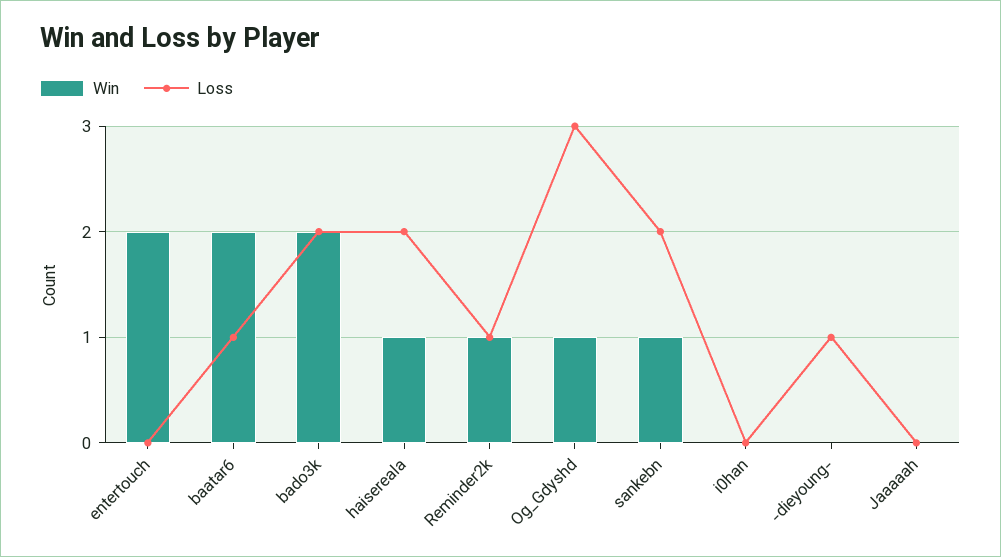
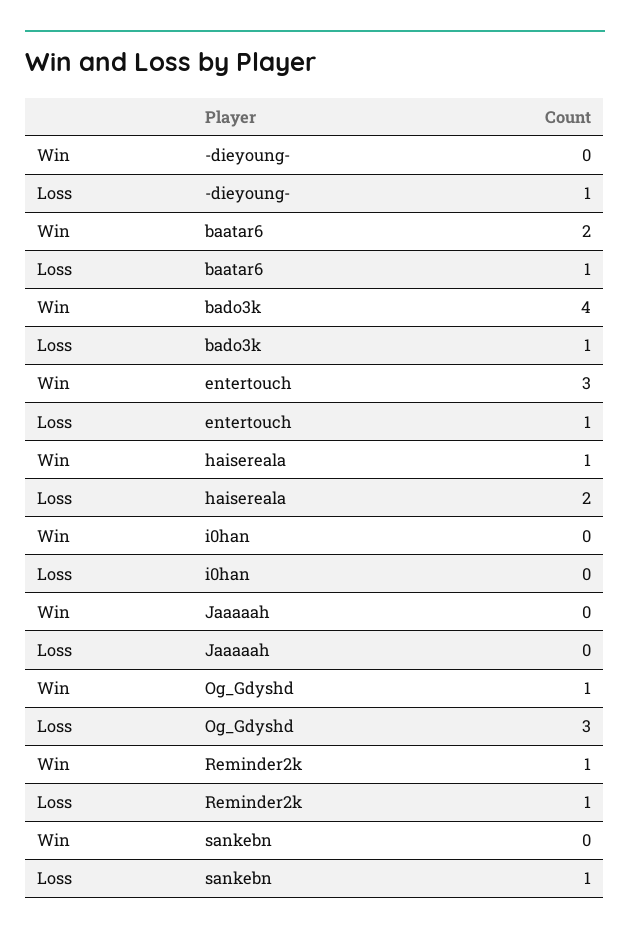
Win, entertouch: 2 -> 3
Loss, entertouch: 0 -> 1
Win, bado3k: 2 -> 4
Loss, bado3k: 2 -> 1
Win, sankebn: 1 -> 0
Loss, sankebn: 2 -> 1

